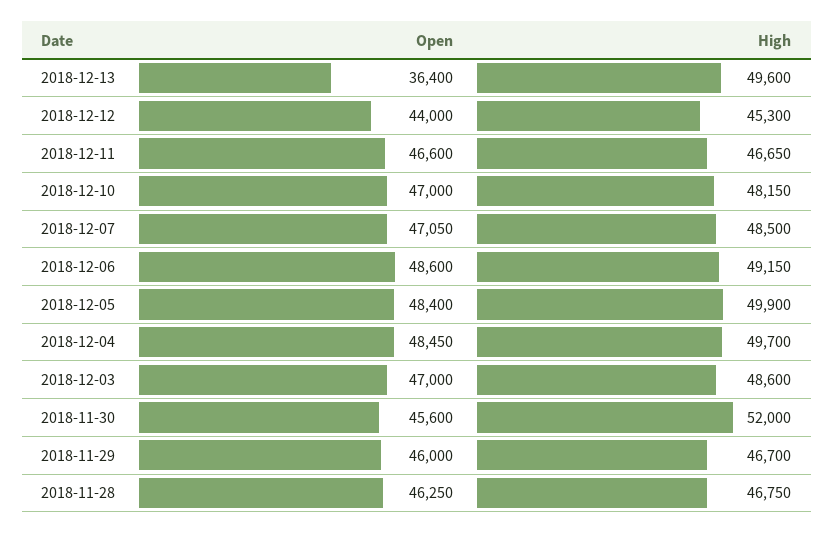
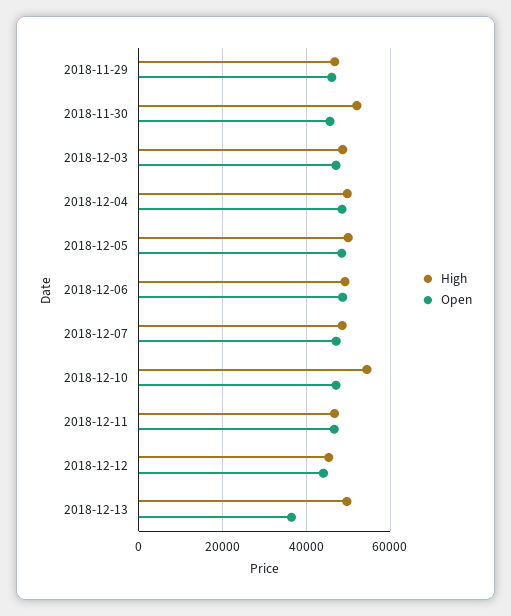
High, 2018-12-10: 48150 -> 54000
Open, 2018-11-28: 46250 -> none
High, 2018-11-28: 46750 -> none

